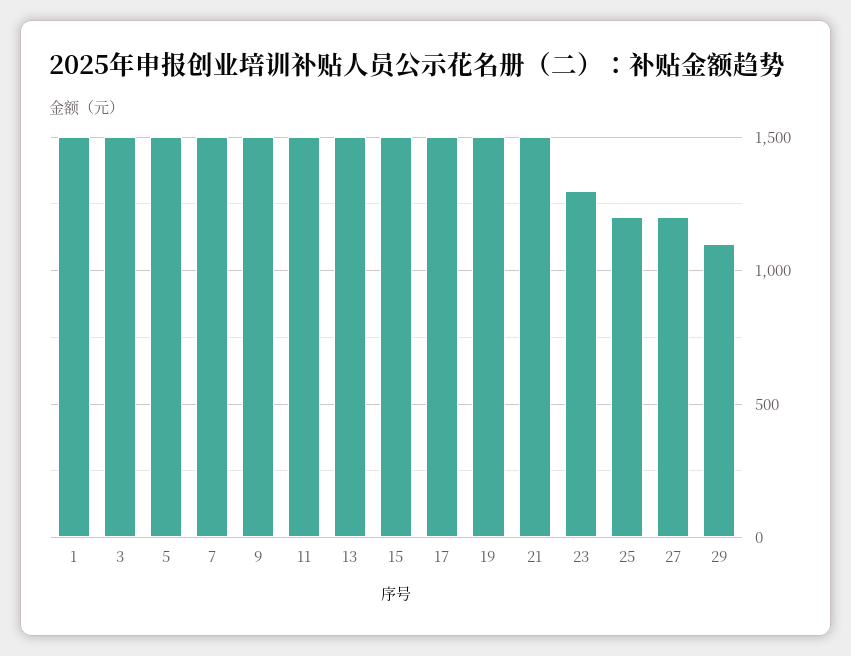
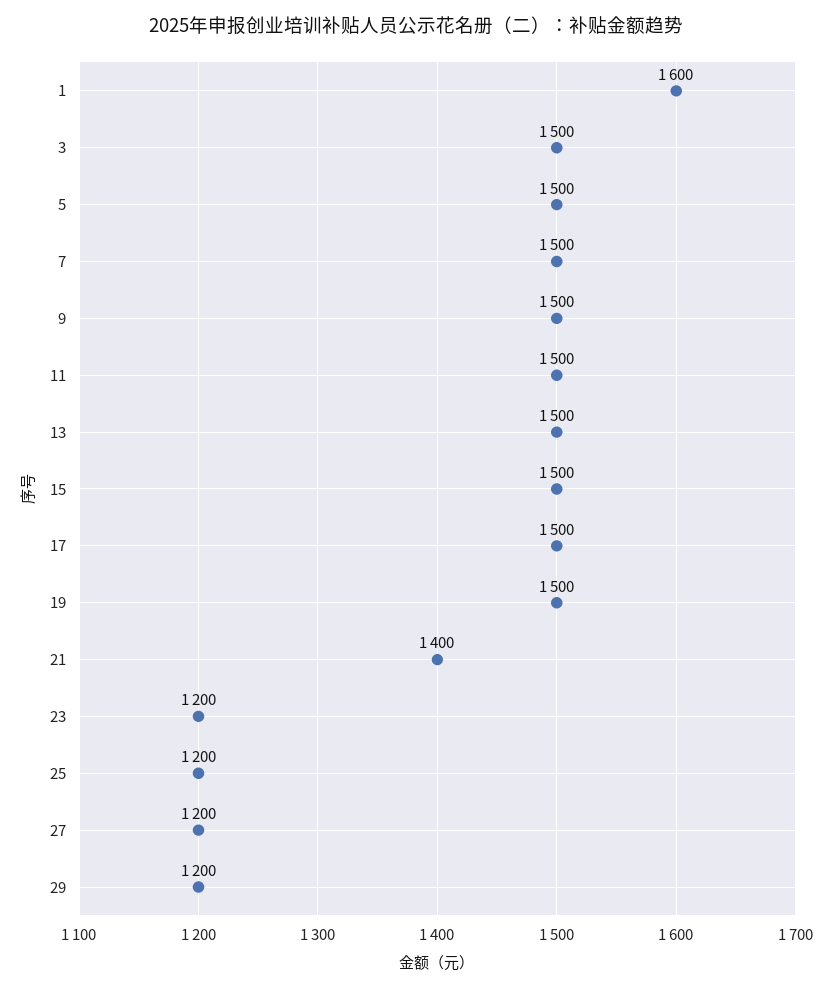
1: 1500 -> 1600
21: 1500 -> 1400
23: 1300 -> 1200
29: 1100 -> 1200

